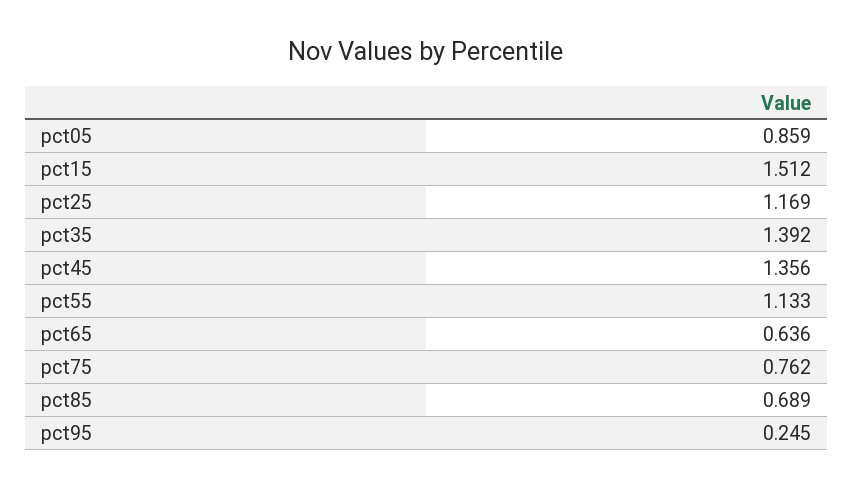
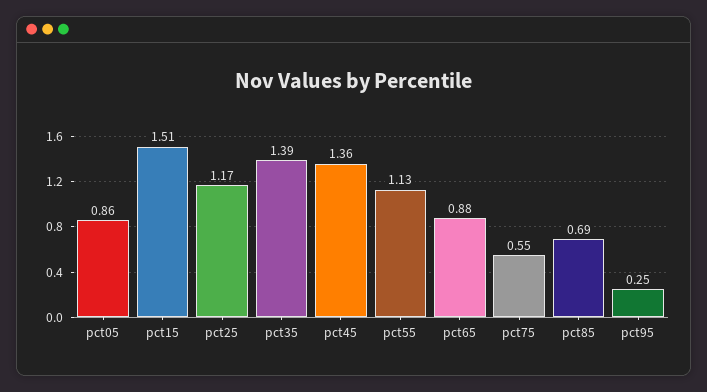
pct65: 0.636 -> 0.88
pct75: 0.762 -> 0.55

